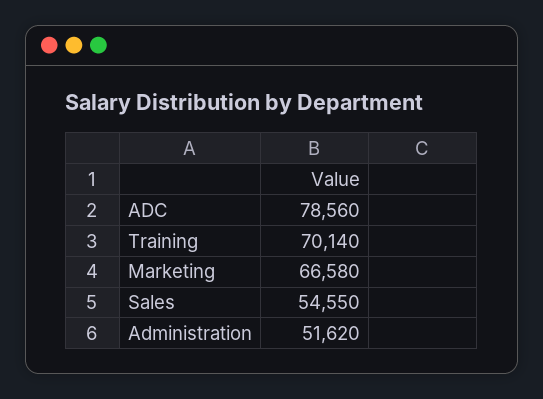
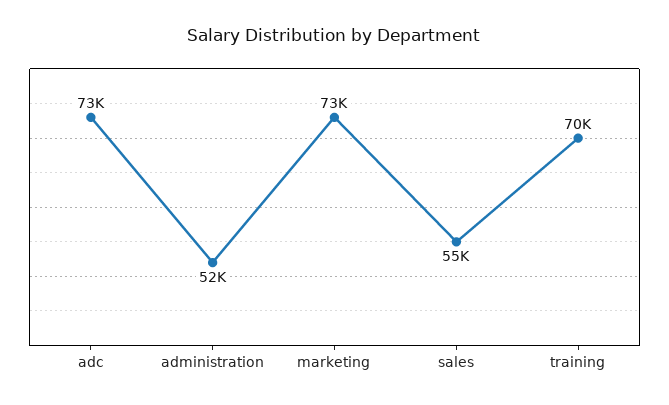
ADC: 78560 -> 73000
Marketing: 66580 -> 73000

